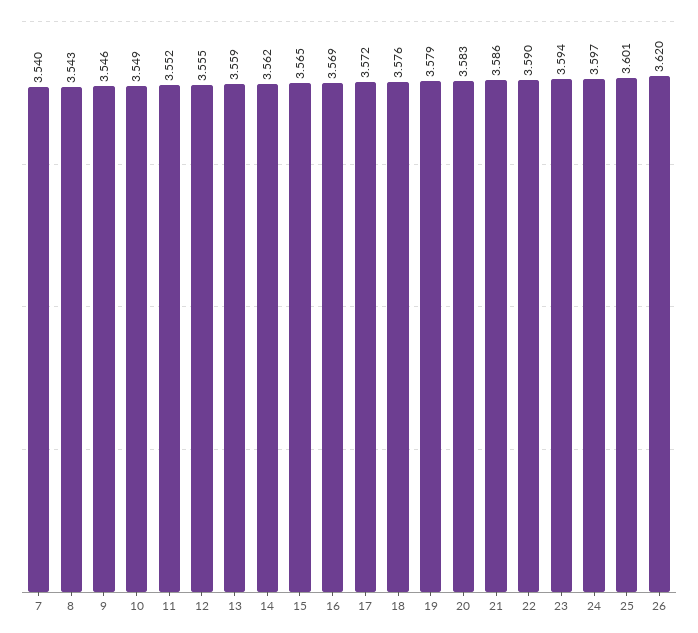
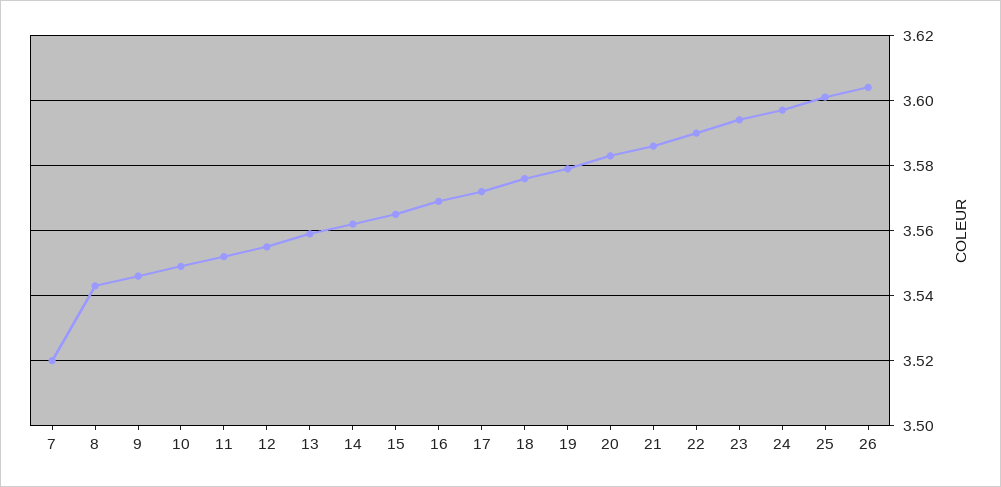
7: 3.54 -> 3.52
26: 3.62 -> 3.605

